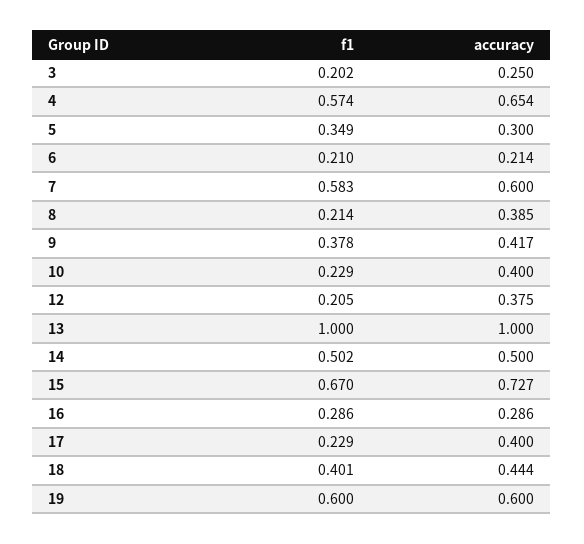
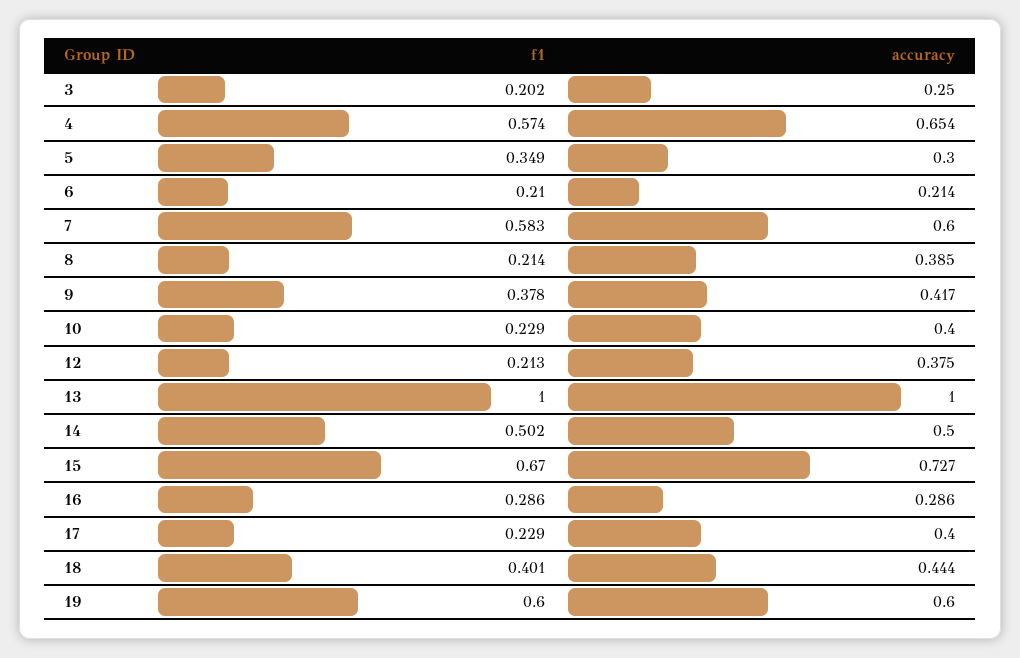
f1, 12: 0.205 -> 0.213

